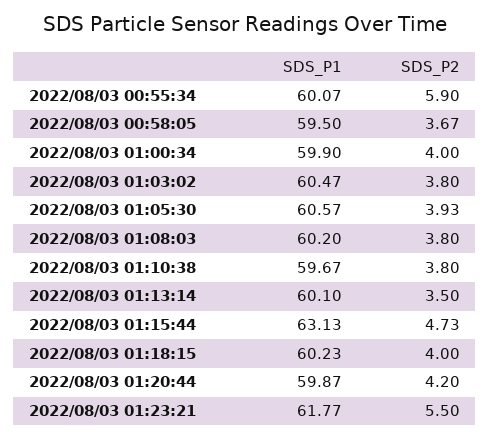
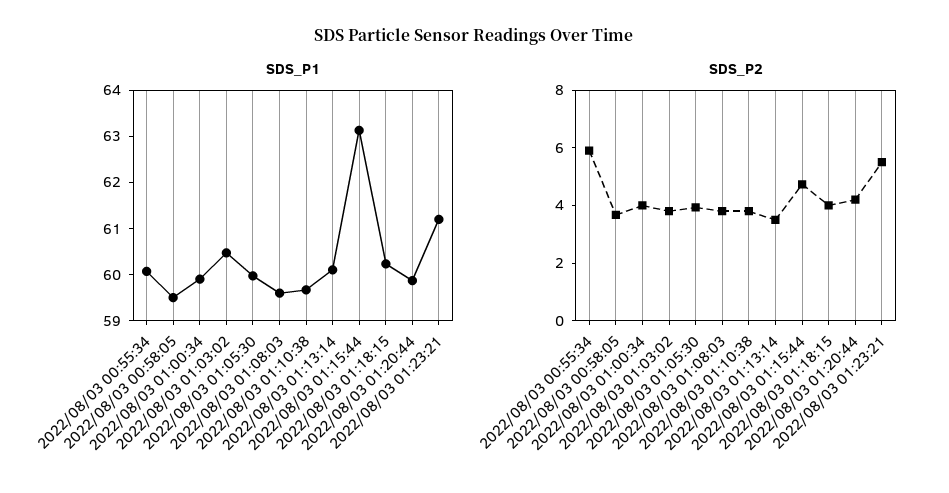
SDS_P1, 2022/08/03 01:05:30: 60.57 -> 60
SDS_P1, 2022/08/03 01:08:03: 60.2 -> 59.6
SDS_P1, 2022/08/03 01:23:21: 61.77 -> 61.2

